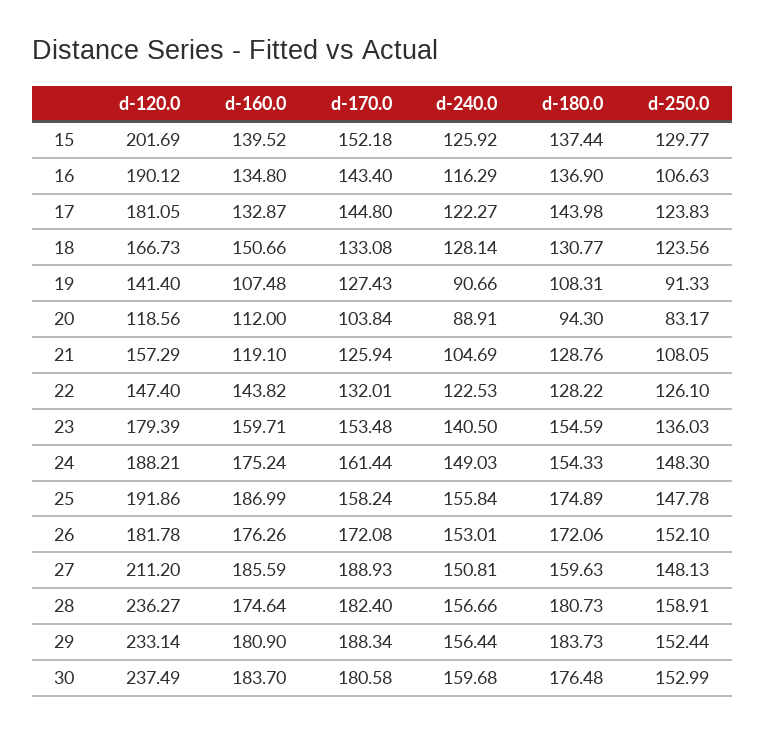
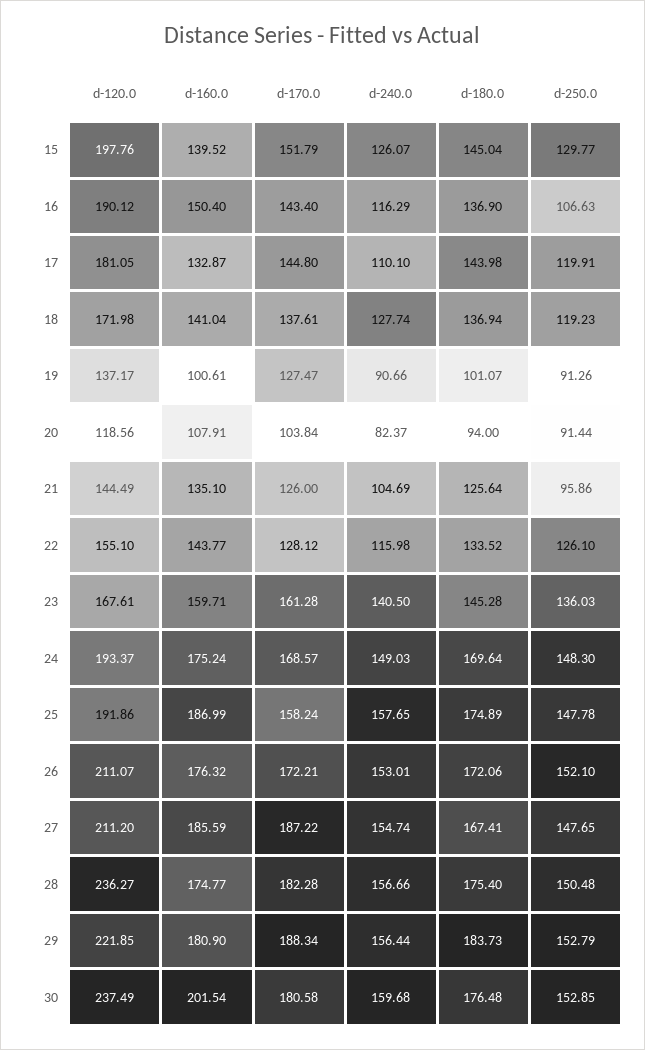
d-120.0, 15: 201.69 -> 197.76
d-170.0, 15: 152.18 -> 151.79
d-240.0, 15: 125.92 -> 126.07
d-180.0, 15: 137.44 -> 145.04
d-160.0, 16: 134.8 -> 150.4
d-240.0, 17: 122.27 -> 110.1
d-250.0, 17: 123.83 -> 119.91
d-120.0, 18: 166.73 -> 171.98
d-160.0, 18: 150.66 -> 141.04
d-170.0, 18: 133.08 -> 137.61
d-240.0, 18: 128.14 -> 127.74
d-180.0, 18: 130.77 -> 136.94
d-250.0, 18: 123.56 -> 119.23
d-120.0, 19: 141.4 -> 137.17
d-160.0, 19: 107.48 -> 100.61
d-170.0, 19: 127.43 -> 127.47
d-180.0, 19: 108.31 -> 101.07
d-250.0, 19: 91.33 -> 91.26
d-160.0, 20: 112 -> 107.91
d-240.0, 20: 88.91 -> 82.37
d-180.0, 20: 94.3 -> 94
d-250.0, 20: 83.17 -> 91.44
d-120.0, 21: 157.29 -> 144.49
d-160.0, 21: 119.1 -> 135.1
d-170.0, 21: 125.94 -> 126
d-180.0, 21: 128.76 -> 125.64
d-250.0, 21: 108.05 -> 95.86
d-120.0, 22: 147.4 -> 155.1
d-160.0, 22: 143.82 -> 143.77
d-170.0, 22: 132.01 -> 128.12
d-240.0, 22: 122.53 -> 115.98
d-180.0, 22: 128.22 -> 133.52
d-120.0, 23: 179.39 -> 167.61
d-170.0, 23: 153.48 -> 161.28
d-180.0, 23: 154.59 -> 145.28
d-120.0, 24: 188.21 -> 193.37
d-170.0, 24: 161.44 -> 168.57
d-180.0, 24: 154.33 -> 169.64
d-240.0, 25: 155.84 -> 157.65
d-120.0, 26: 181.78 -> 211.07
d-160.0, 26: 176.26 -> 176.32
d-170.0, 26: 172.08 -> 172.21
d-170.0, 27: 188.93 -> 187.22
d-240.0, 27: 150.81 -> 154.74
d-180.0, 27: 159.63 -> 167.41
d-250.0, 27: 148.13 -> 147.65
d-160.0, 28: 174.64 -> 174.77
d-170.0, 28: 182.4 -> 182.28
d-180.0, 28: 180.73 -> 175.4
d-250.0, 28: 158.91 -> 150.48
d-120.0, 29: 233.14 -> 221.85
d-250.0, 29: 152.44 -> 152.79
d-160.0, 30: 183.7 -> 201.54
d-250.0, 30: 152.99 -> 152.85

